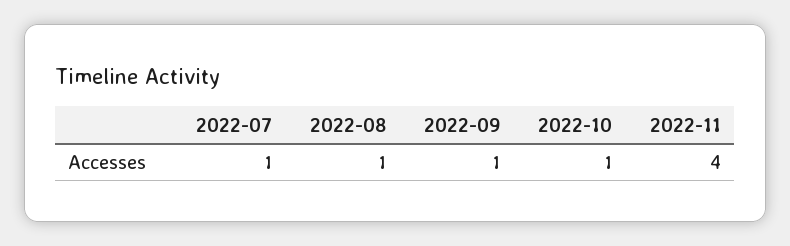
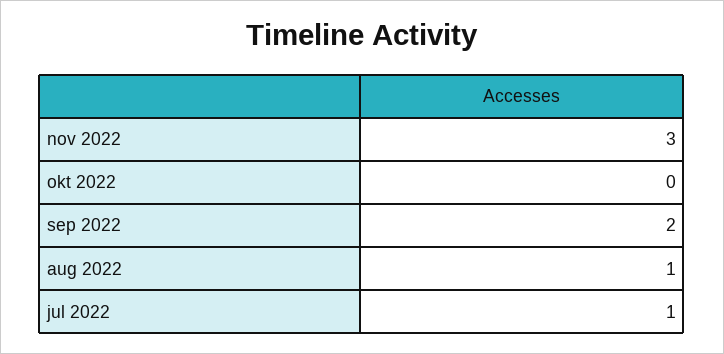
2022-09: 1 -> 2
2022-10: 1 -> 0
2022-11: 4 -> 3

